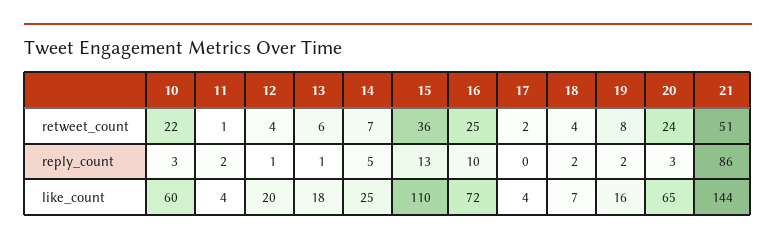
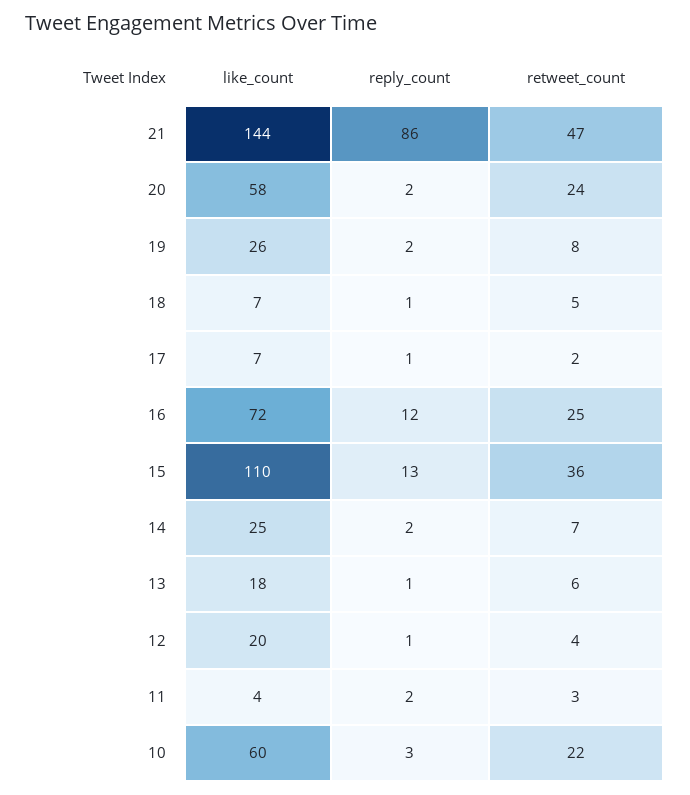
11, retweet_count: 1 -> 3
18, retweet_count: 4 -> 5
21, retweet_count: 51 -> 47
14, reply_count: 5 -> 2
16, reply_count: 10 -> 12
17, reply_count: 0 -> 1
18, reply_count: 2 -> 1
20, reply_count: 3 -> 2
17, like_count: 4 -> 7
19, like_count: 16 -> 26
20, like_count: 65 -> 58

